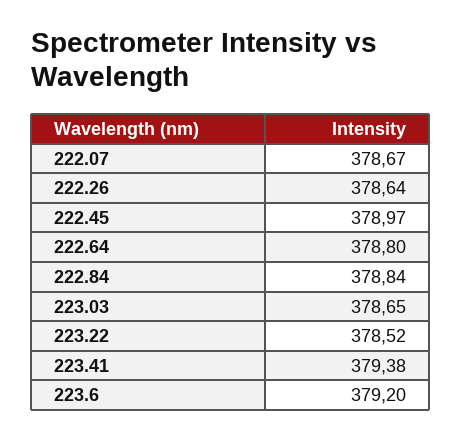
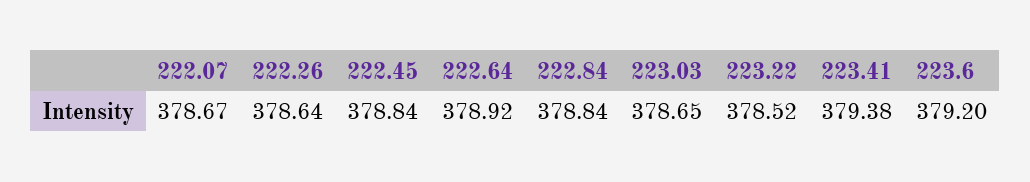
222.45: 378.97 -> 378.84
222.64: 378.8 -> 378.92

